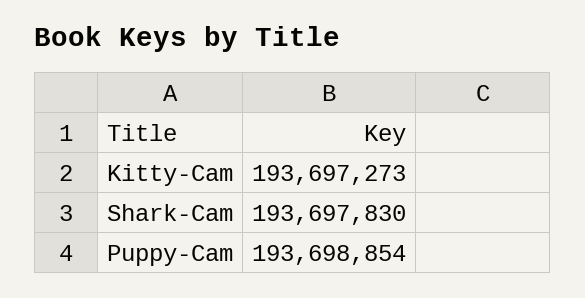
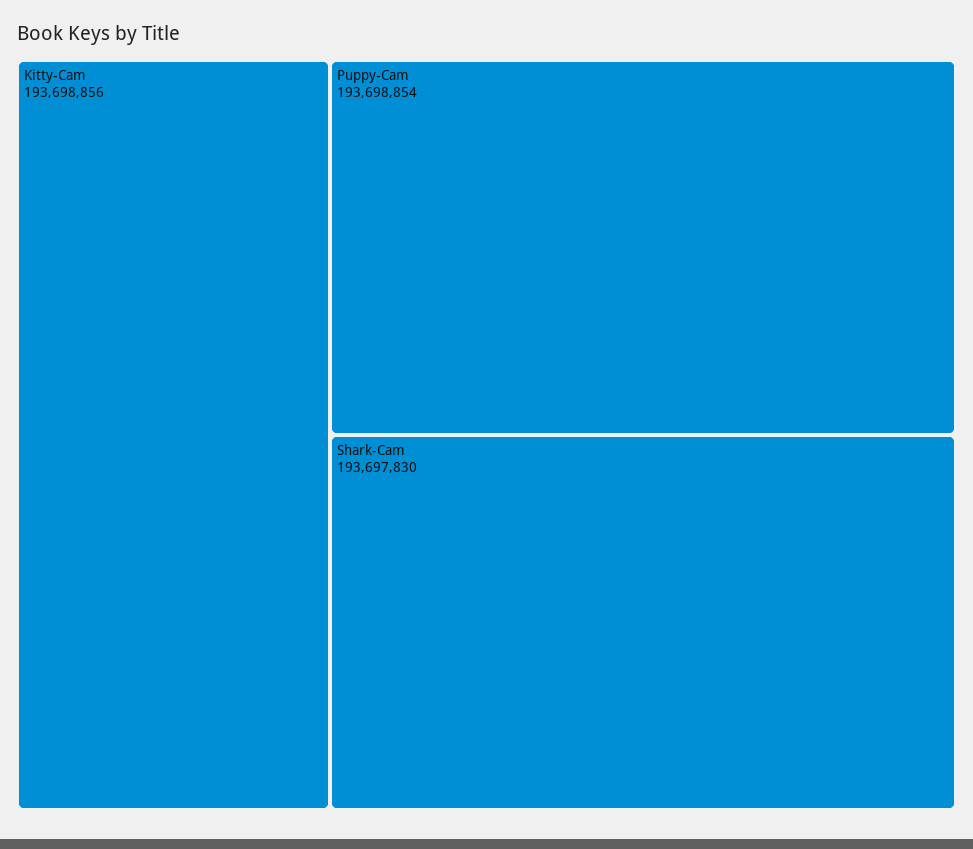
Kitty-Cam: 193697273 -> 193698856

